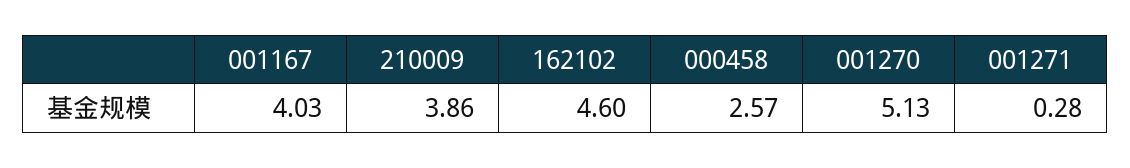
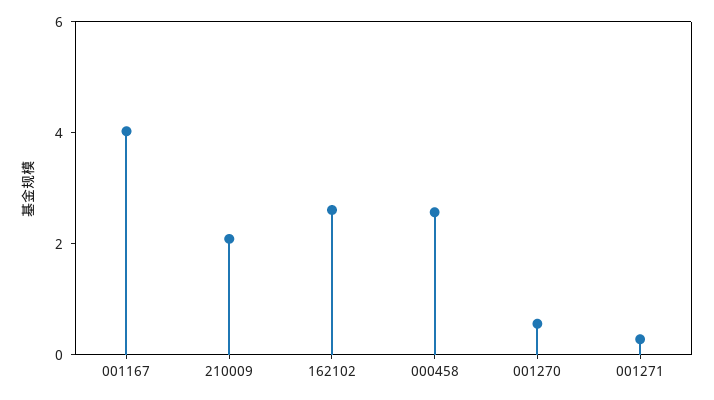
210009: 3.86 -> 2
162102: 4.6 -> 2.5
001270: 5.13 -> 0.5

